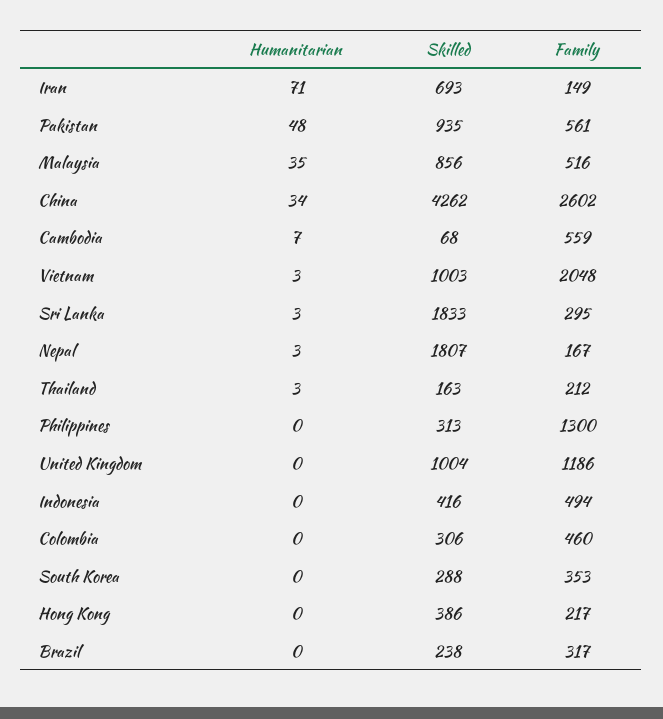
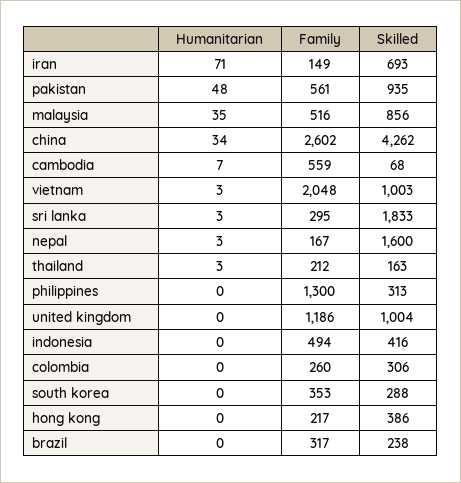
Skilled, Nepal: 1807 -> 1600
Family, Colombia: 460 -> 260

